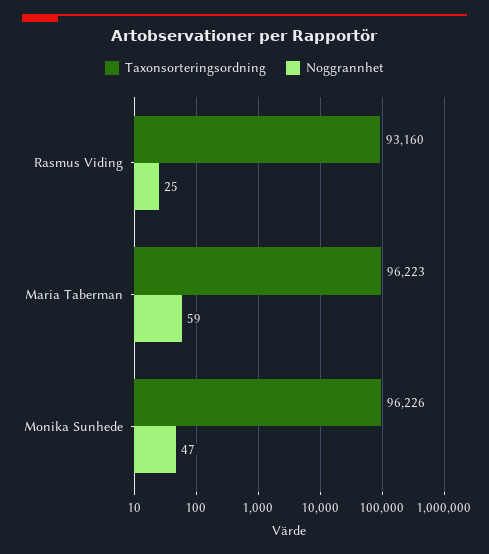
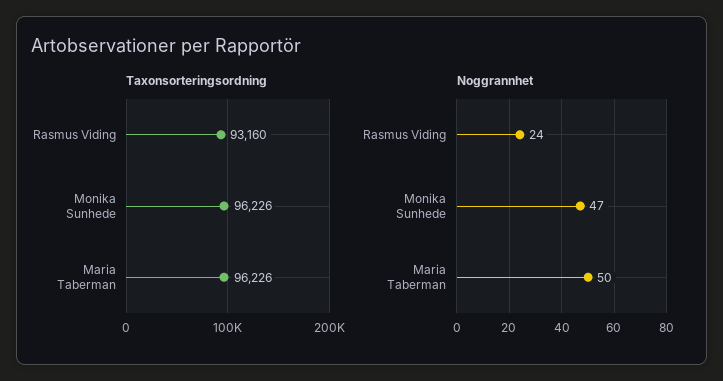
Noggrannhet, Rasmus Viding: 25 -> 24
Taxonsorteringsordning, Maria Taberman: 96223 -> 96226
Noggrannhet, Maria Taberman: 59 -> 50

